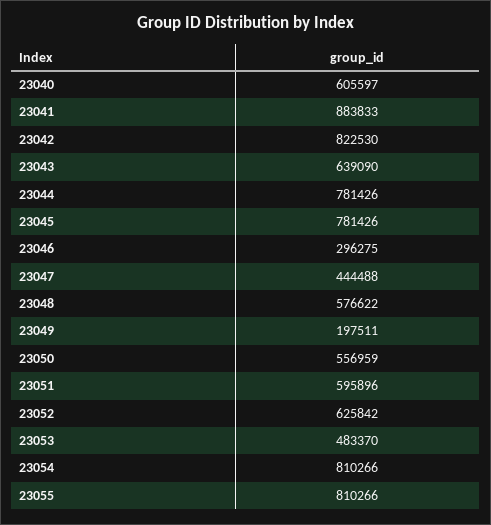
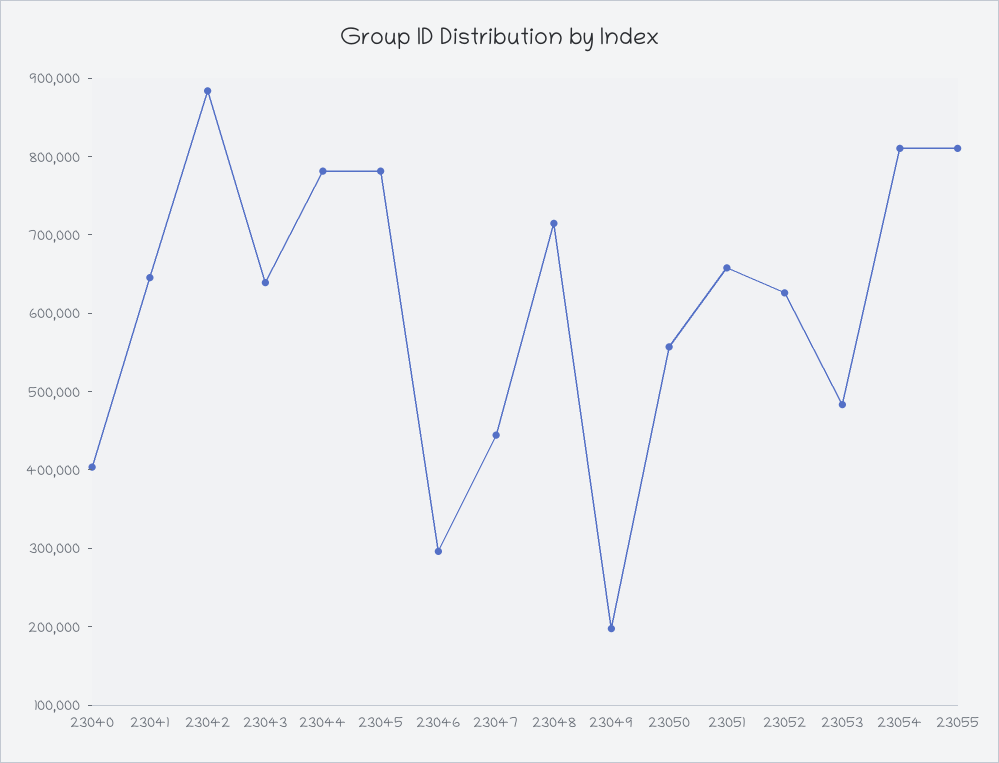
23040: 605597 -> 400000
23041: 883833 -> 640000
23042: 822530 -> 880000
23048: 576622 -> 720000
23051: 595896 -> 660000

